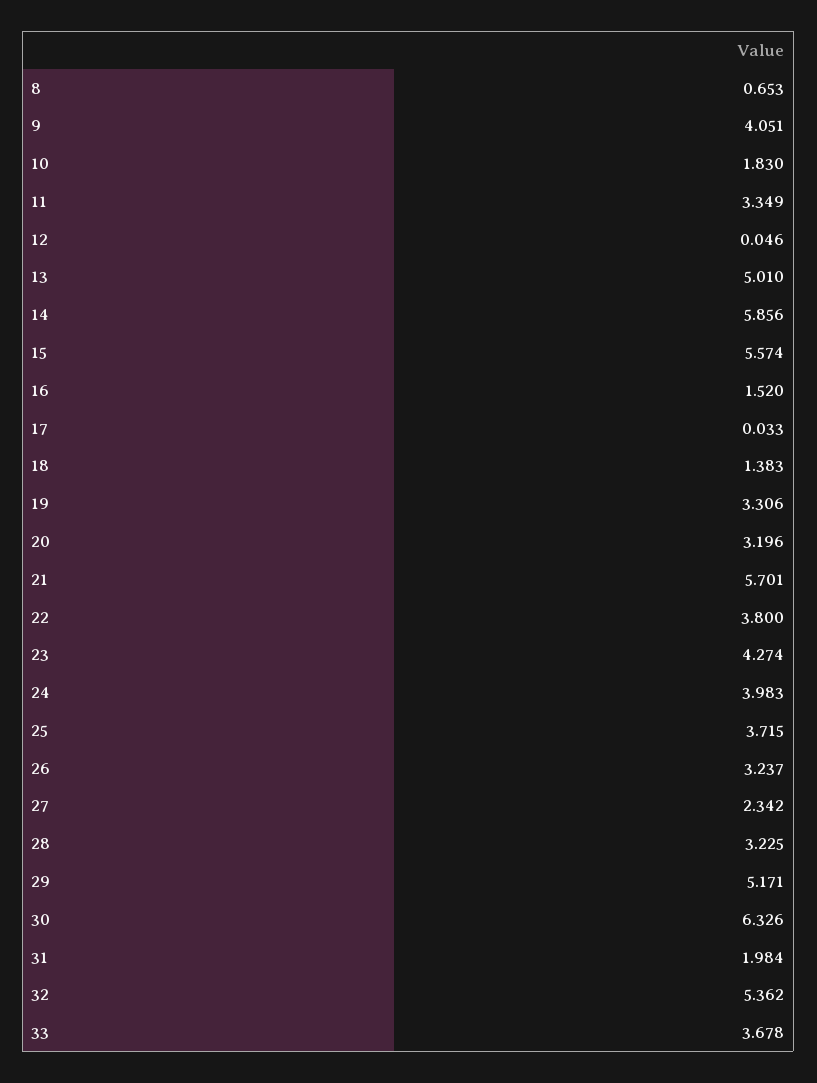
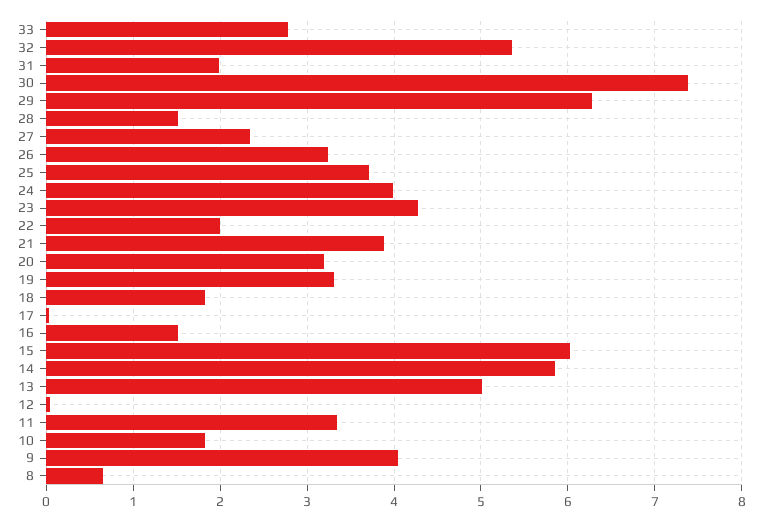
15: 5.574 -> 6
18: 1.383 -> 1.8
21: 5.701 -> 3.9
22: 3.8 -> 2
28: 3.225 -> 1.5
29: 5.171 -> 6.3
30: 6.326 -> 7.4
33: 3.678 -> 2.8

